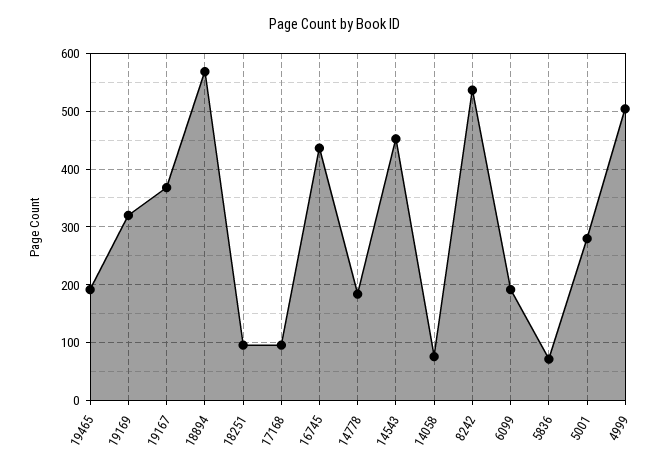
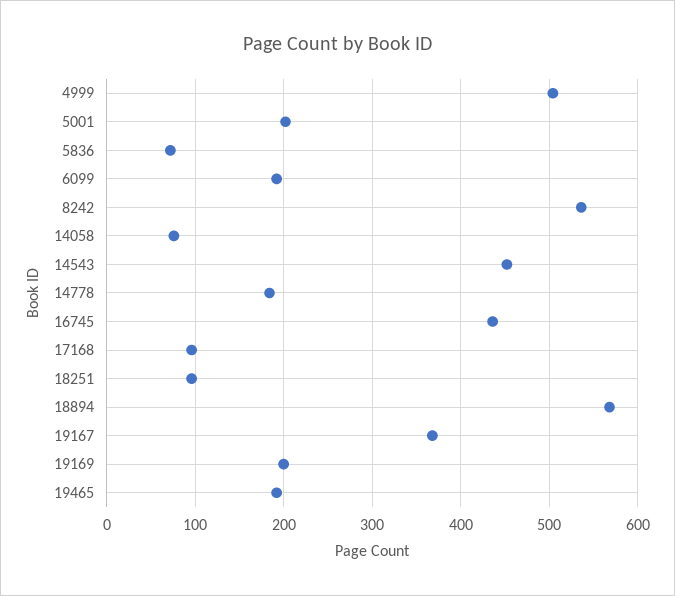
19169: 320 -> 200
5001: 280 -> 200

